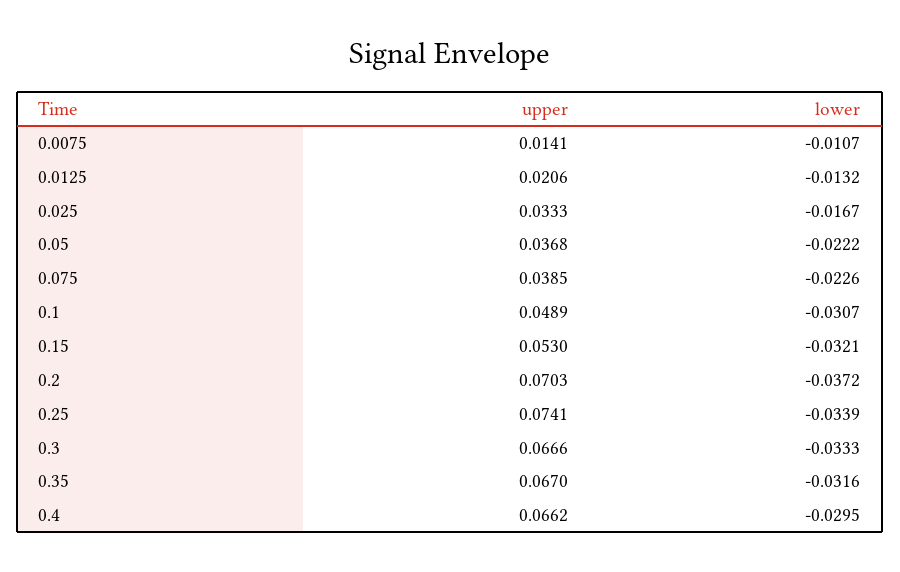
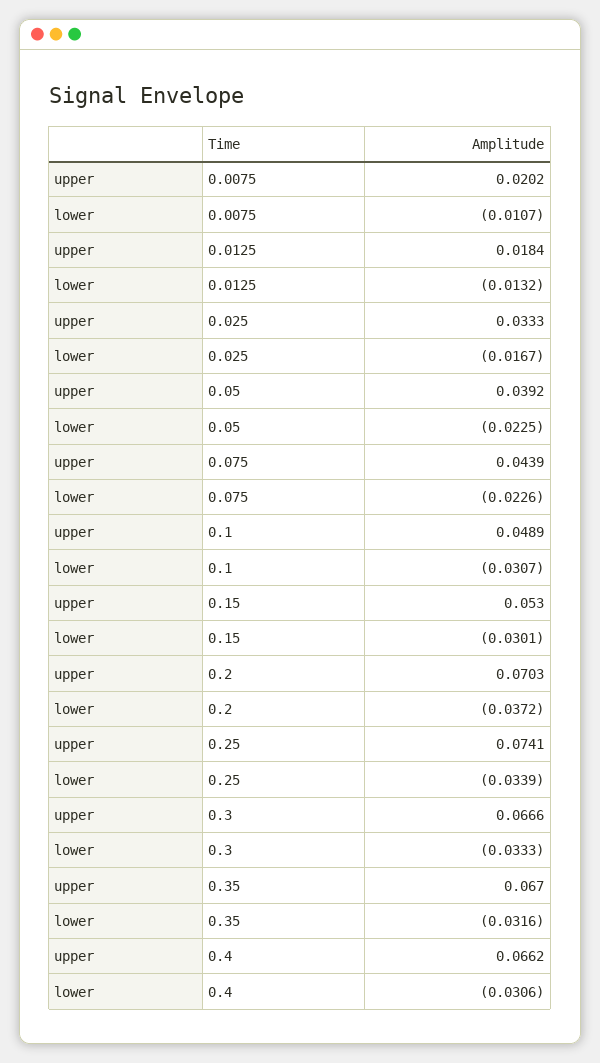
upper, 0.0075: 0.0141 -> 0.0202
upper, 0.0125: 0.0206 -> 0.0184
upper, 0.05: 0.0368 -> 0.0392
lower, 0.05: -0.0222 -> -0.0225
upper, 0.075: 0.0385 -> 0.0439
lower, 0.15: -0.0321 -> -0.0301
lower, 0.4: -0.0295 -> -0.0306

